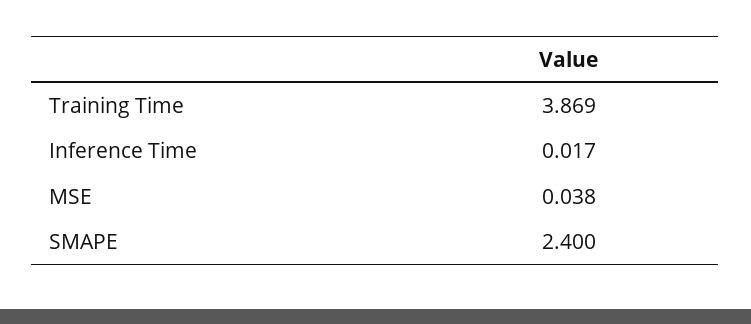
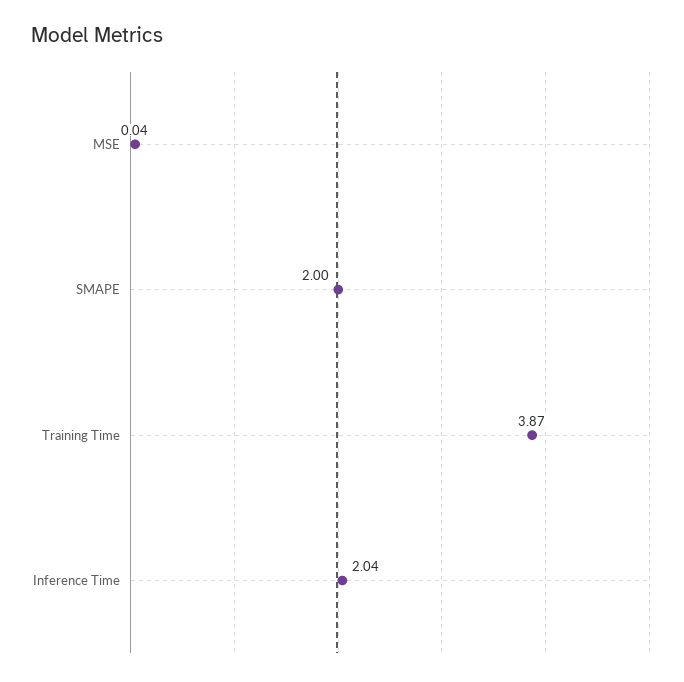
Inference Time: 0.017 -> 2.04
SMAPE: 2.4 -> 2

